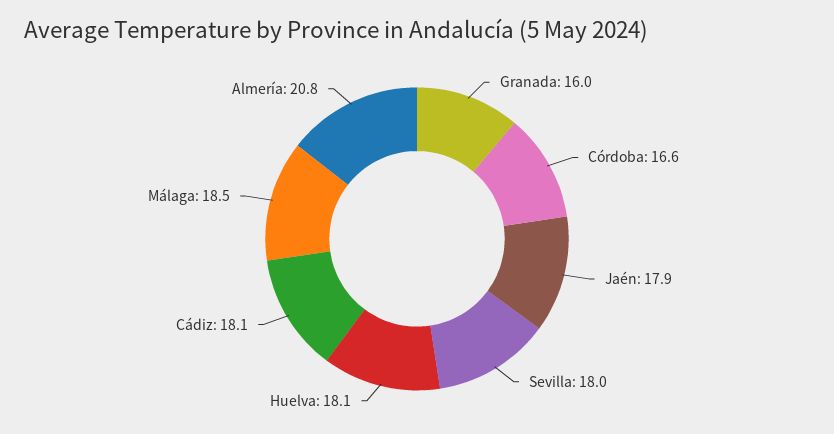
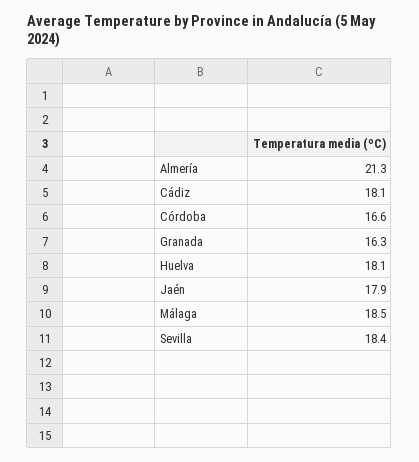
Granada: 16 -> 16.3
Sevilla: 18 -> 18.4
Almería: 20.8 -> 21.3

